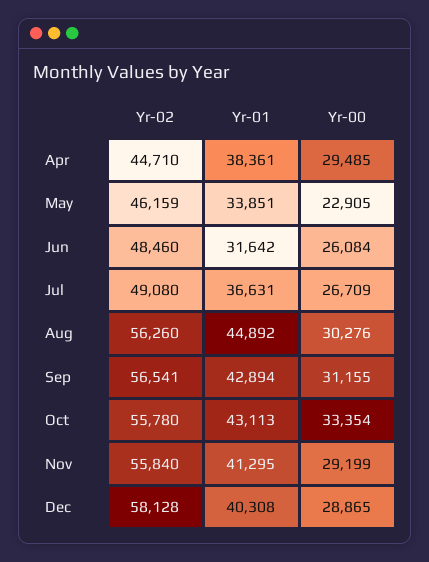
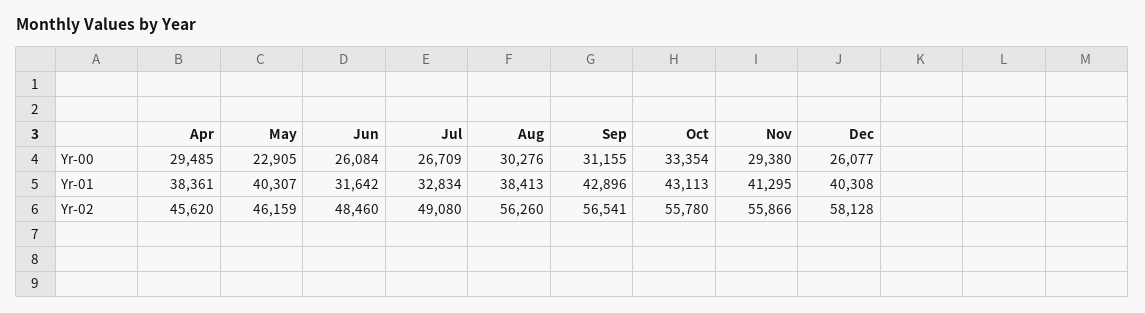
Yr-02, Apr: 44710 -> 45620
Yr-01, May: 33851 -> 40307
Yr-01, Jul: 36631 -> 32834
Yr-01, Aug: 44892 -> 38413
Yr-01, Sep: 42894 -> 42896
Yr-02, Nov: 55840 -> 55866
Yr-00, Nov: 29199 -> 29380
Yr-00, Dec: 28865 -> 26077

